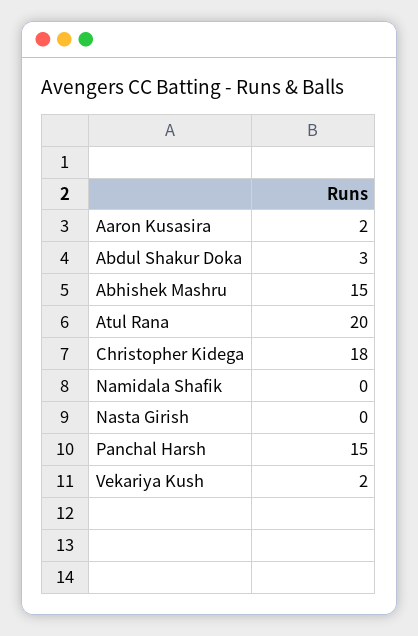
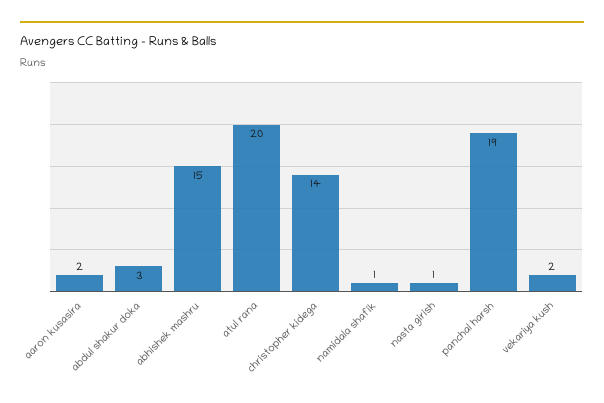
Christopher Kidega: 18 -> 14
Namidala Shafik: 0 -> 1
Nasta Girish: 0 -> 1
Panchal Harsh: 15 -> 19

